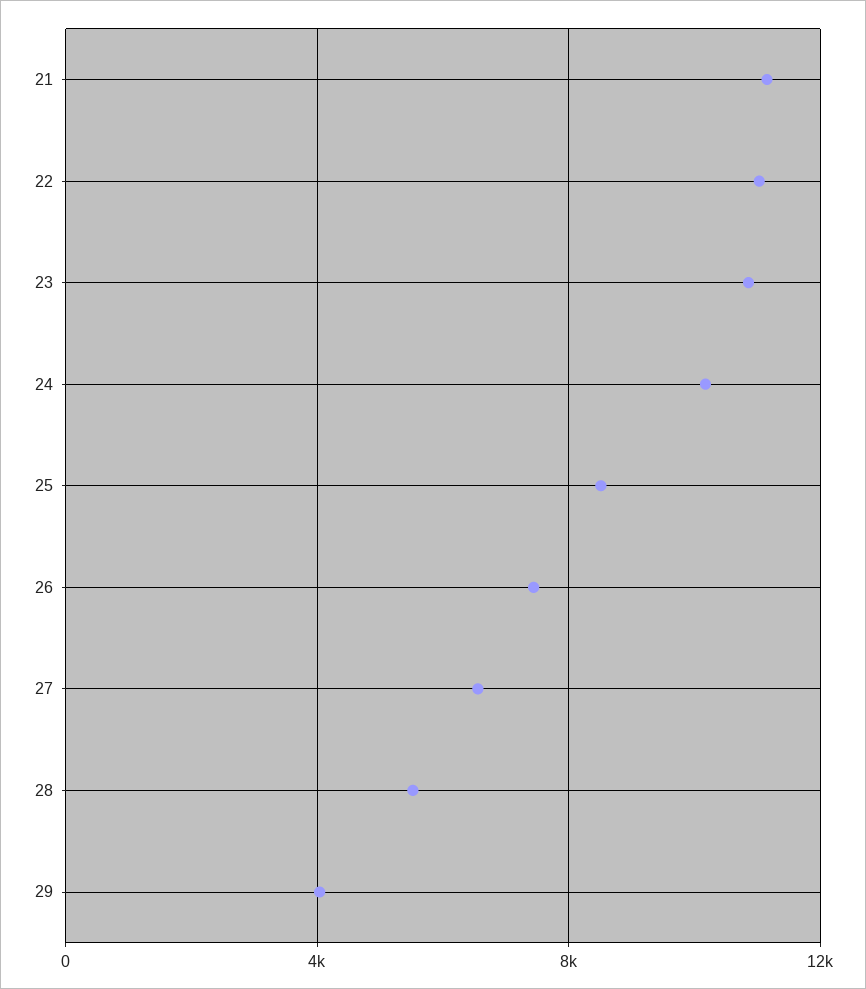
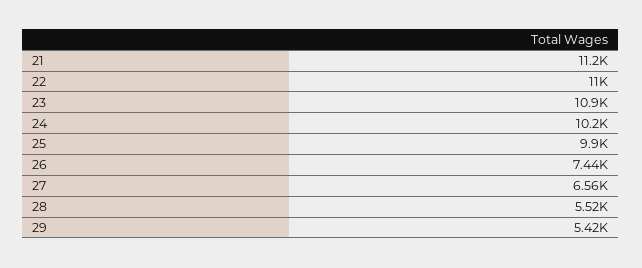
25: 8500 -> 9900
29: 4000 -> 5420

